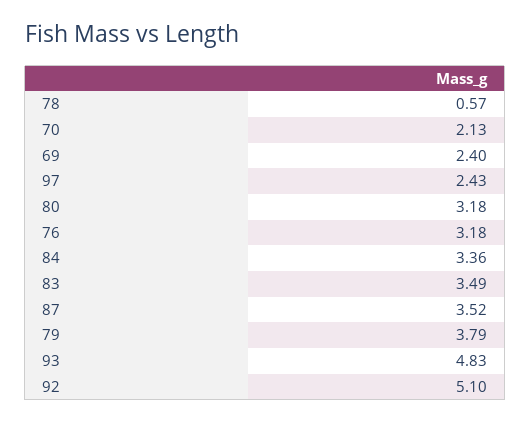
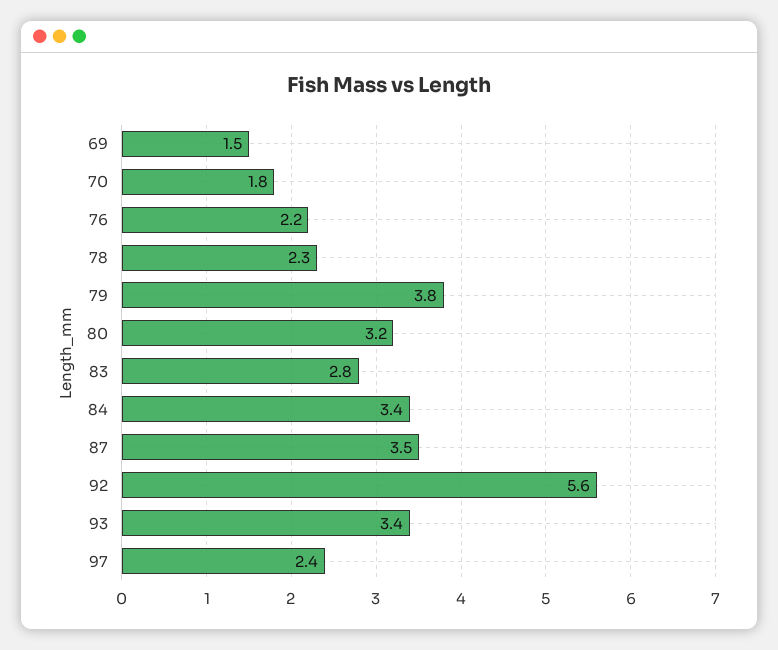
78: 0.57 -> 2.3
70: 2.13 -> 1.8
69: 2.4 -> 1.5
76: 3.18 -> 2.2
83: 3.49 -> 2.8
93: 4.83 -> 3.4
92: 5.1 -> 5.6

